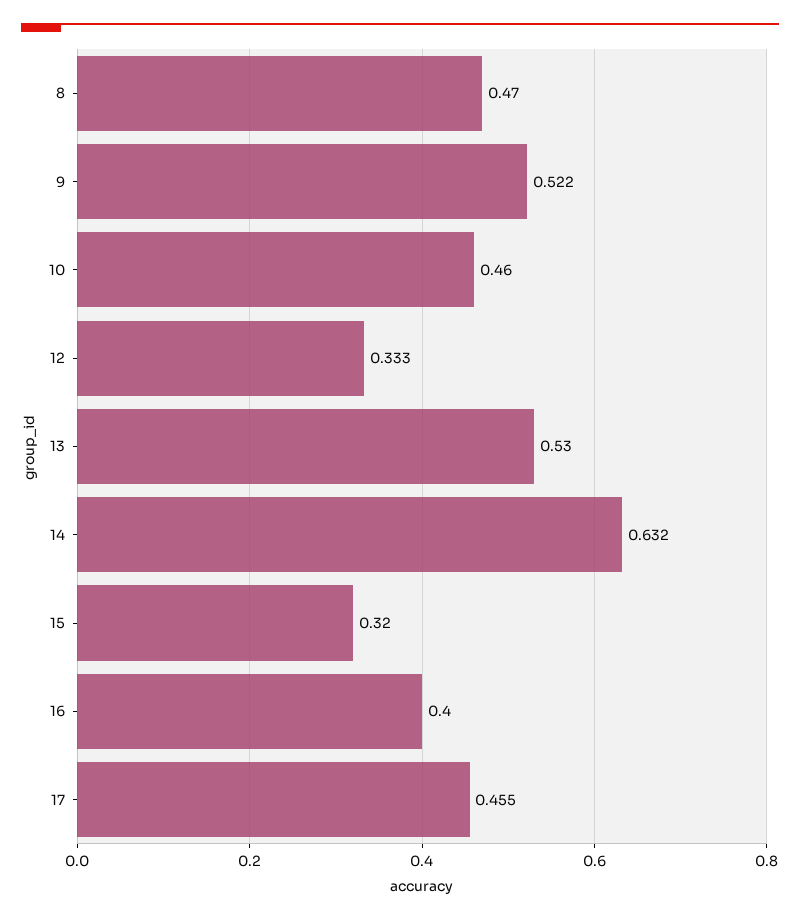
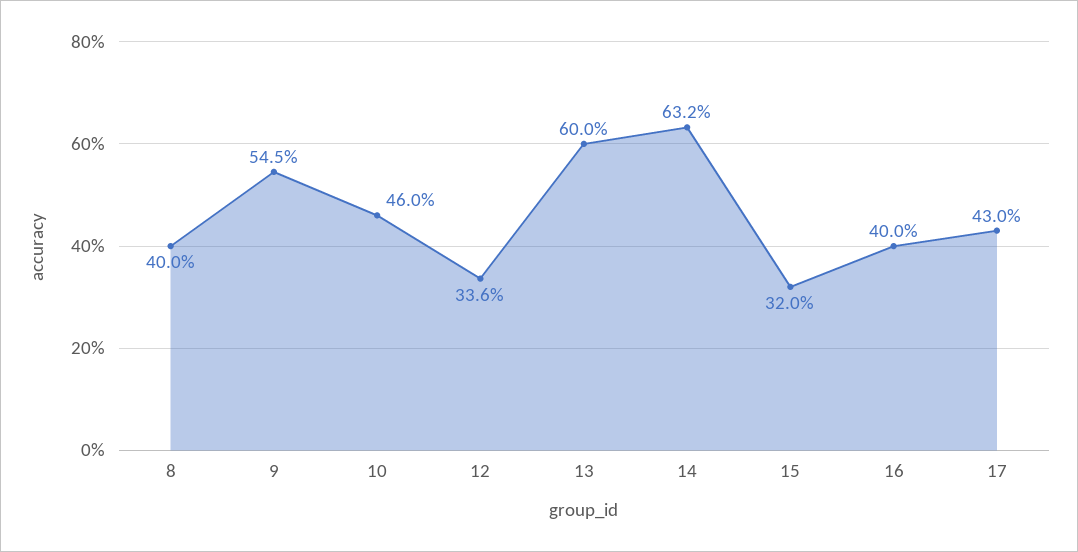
8: 0.47 -> 0.4
9: 0.522 -> 0.545
12: 0.333 -> 0.336
13: 0.53 -> 0.6
17: 0.455 -> 0.43

